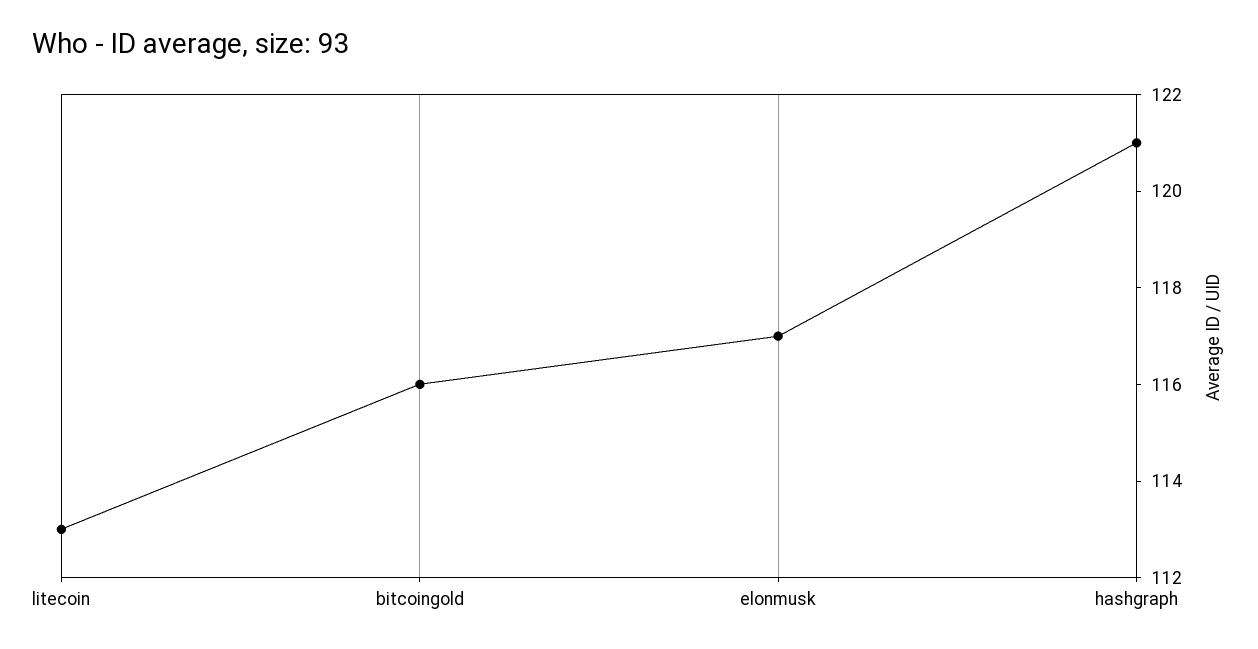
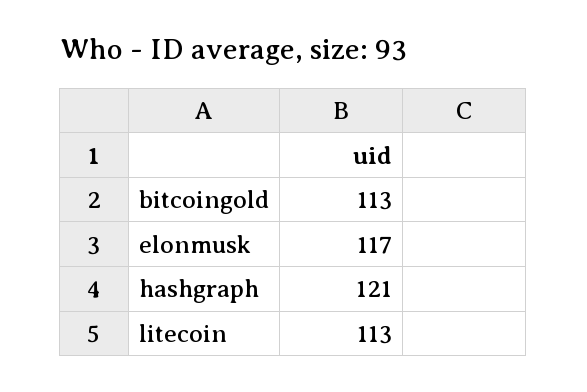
bitcoingold: 116 -> 113

